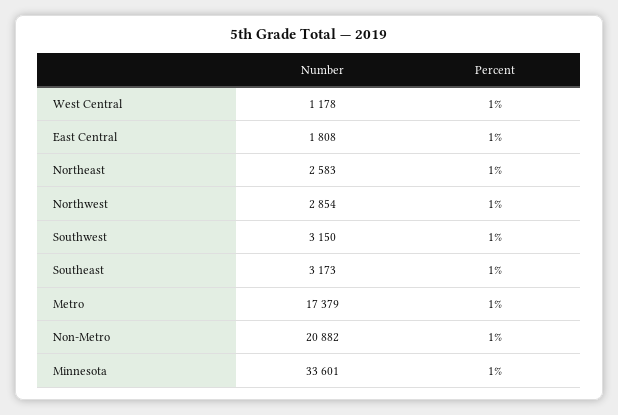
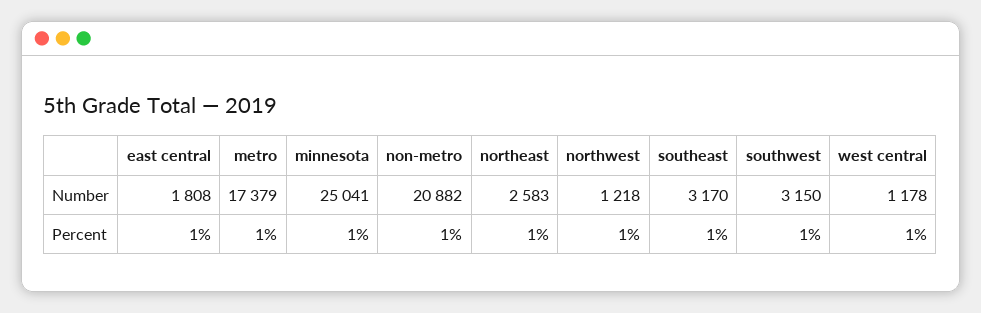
Number, Northwest: 2854 -> 1218
Number, Southeast: 3173 -> 3170
Number, Minnesota: 33601 -> 25041

